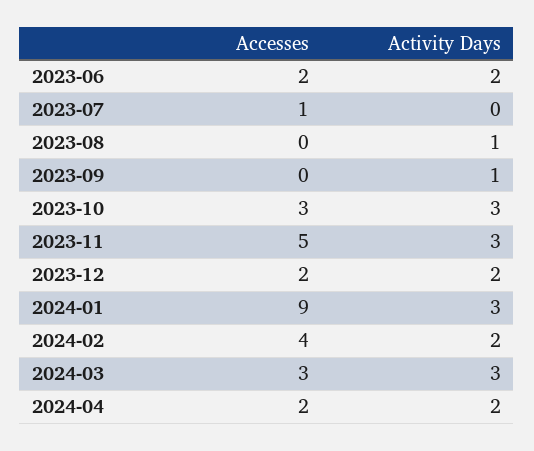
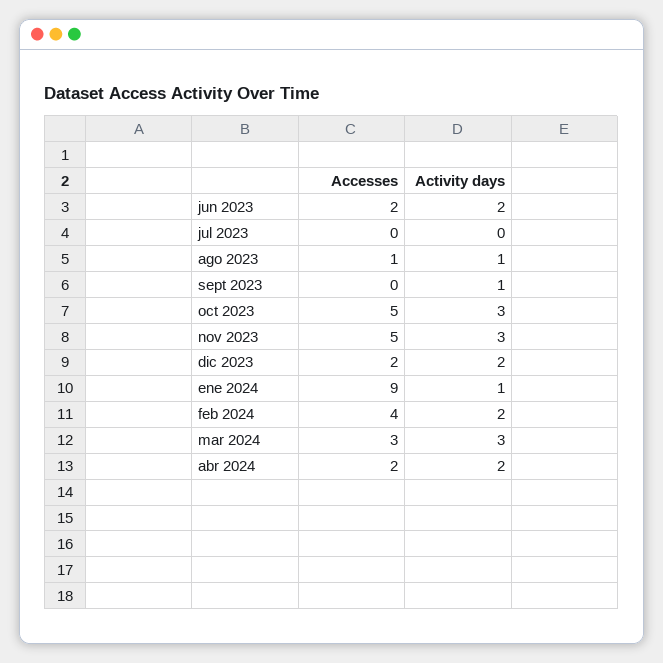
Accesses, 2023-07: 1 -> 0
Accesses, 2023-08: 0 -> 1
Accesses, 2023-10: 3 -> 5
Activity Days, 2024-01: 3 -> 1

